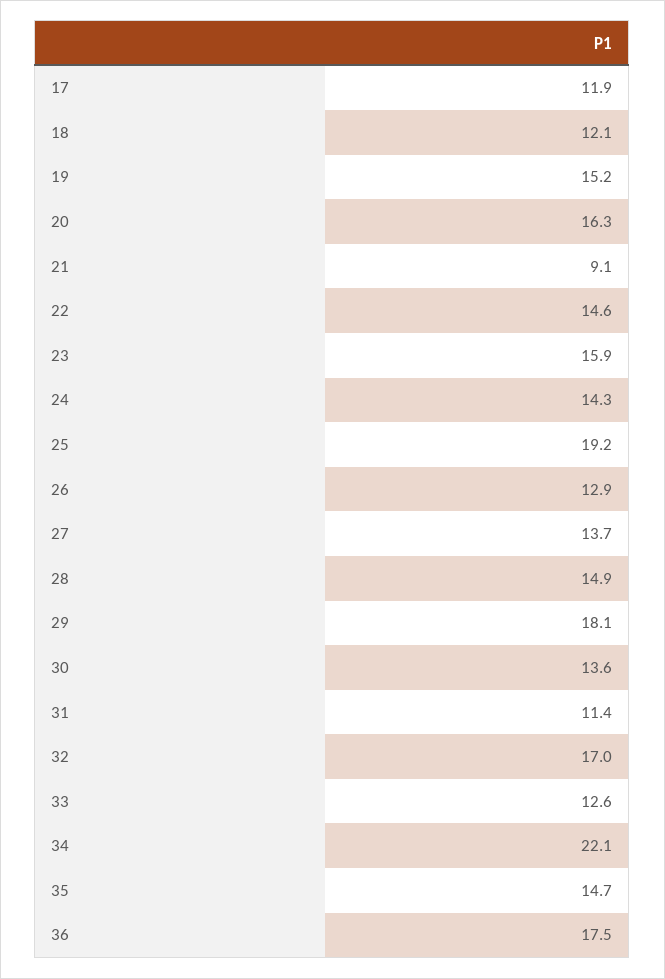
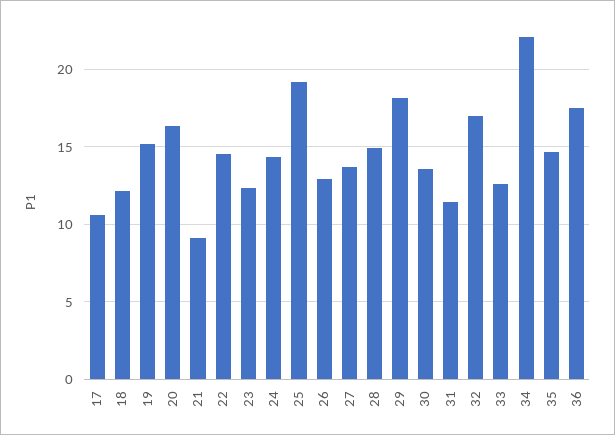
17: 11.9 -> 10.5
23: 15.9 -> 12.5

